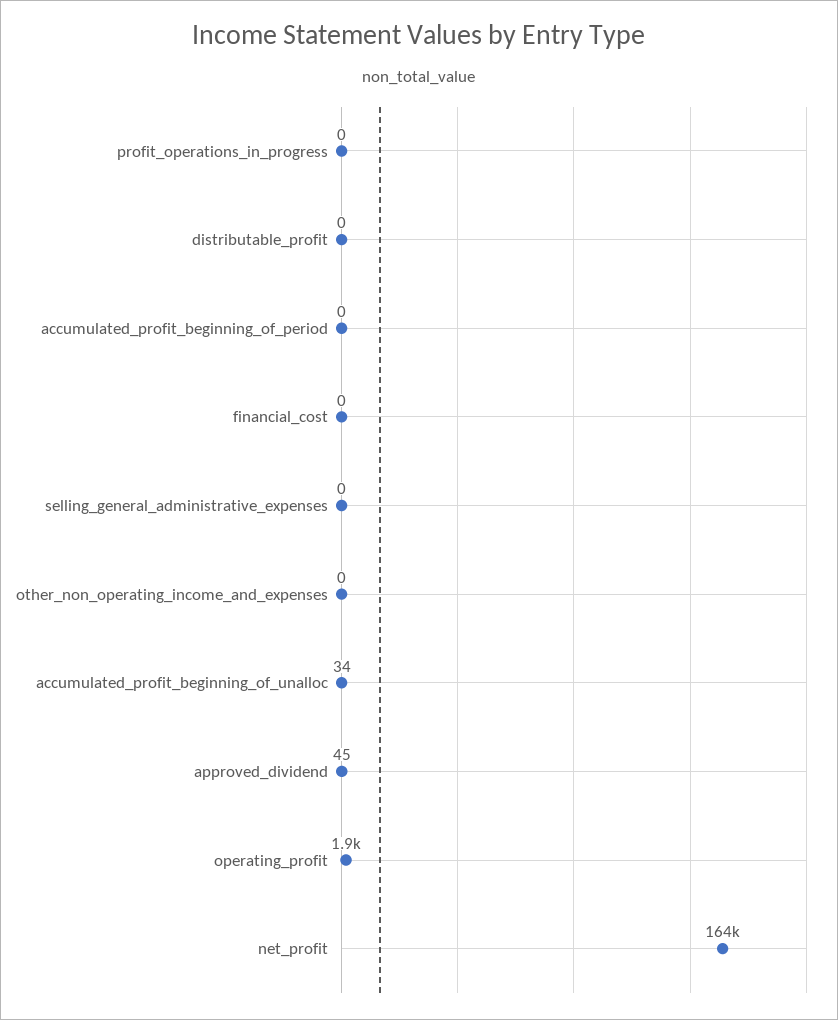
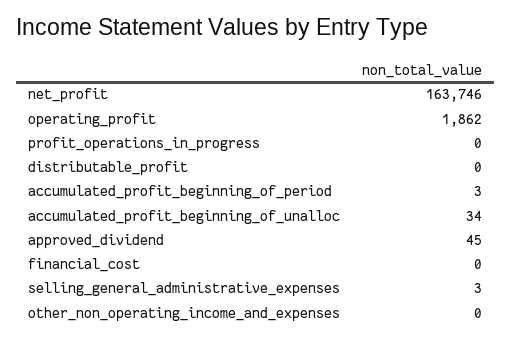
accumulated_profit_beginning_of_period: 0 -> 3
selling_general_administrative_expenses: 0 -> 3

